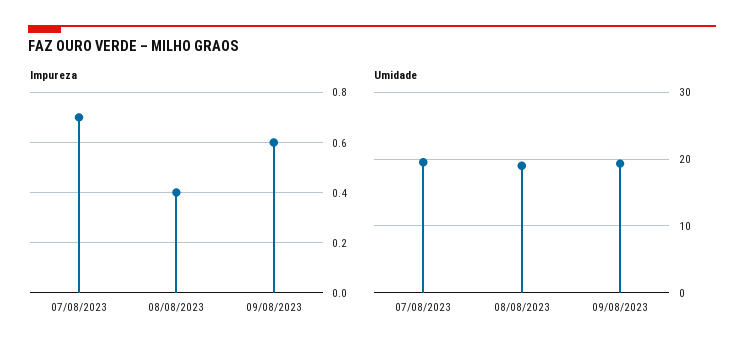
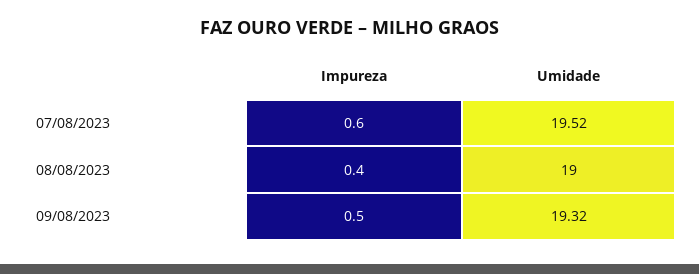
Impureza, 07/08/2023: 0.7 -> 0.6
Impureza, 09/08/2023: 0.6 -> 0.5

